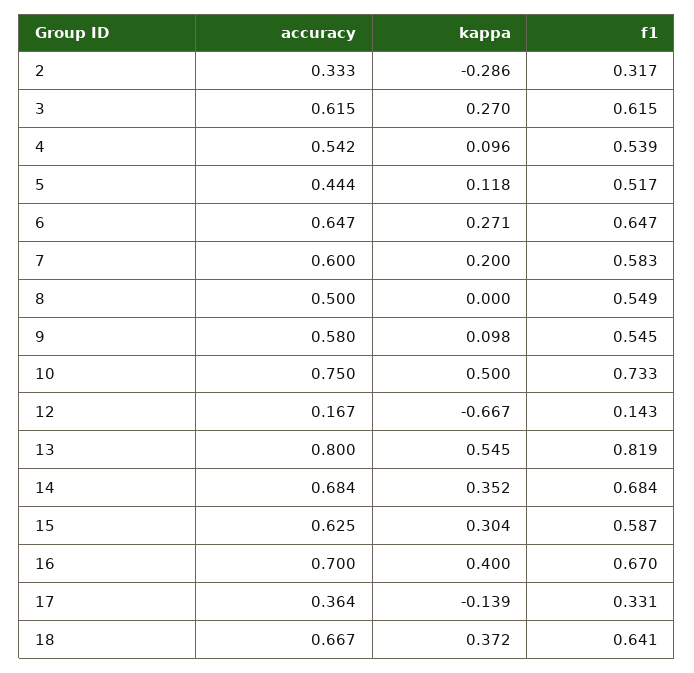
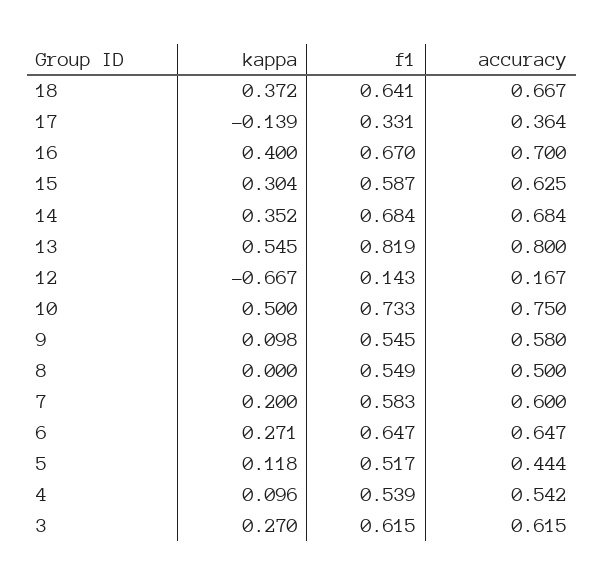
accuracy, 2: 0.333 -> none
kappa, 2: -0.286 -> none
f1, 2: 0.317 -> none

